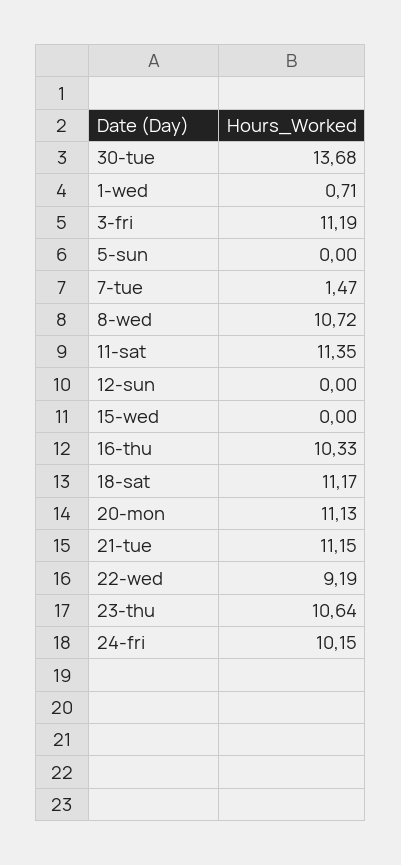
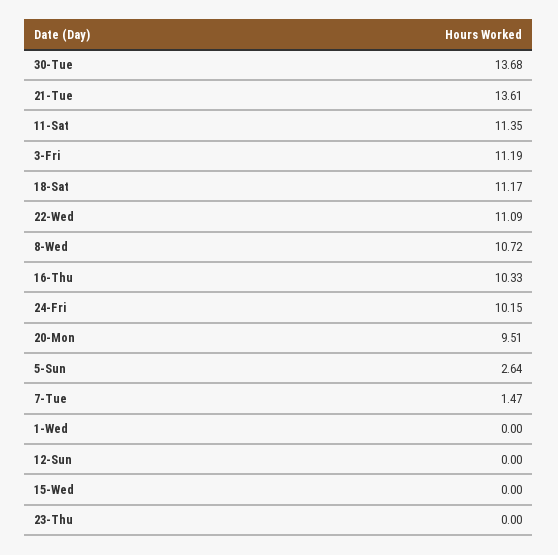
1-wed: 0.71 -> 0
5-sun: 0 -> 2.64
20-mon: 11.13 -> 9.51
21-tue: 11.15 -> 13.61
22-wed: 9.19 -> 11.09
23-thu: 10.64 -> 0

